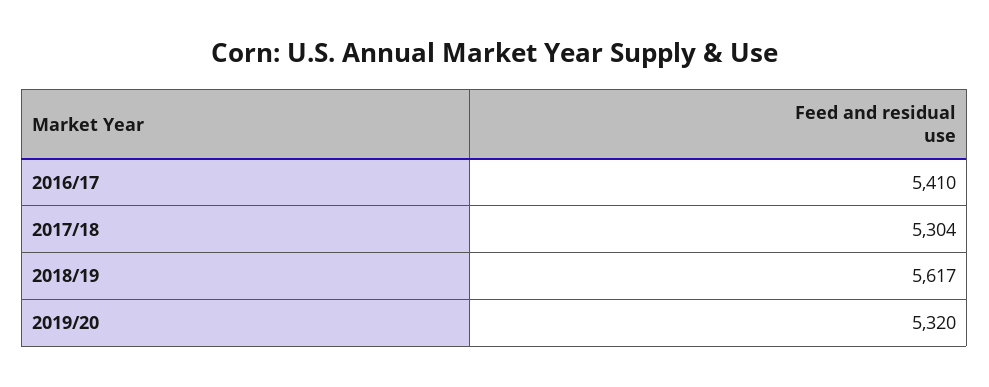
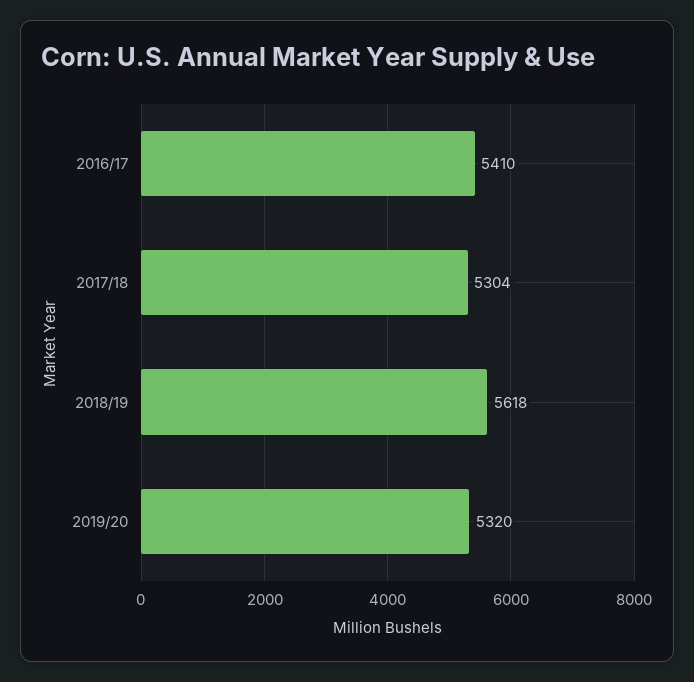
2018/19: 5617 -> 5618

